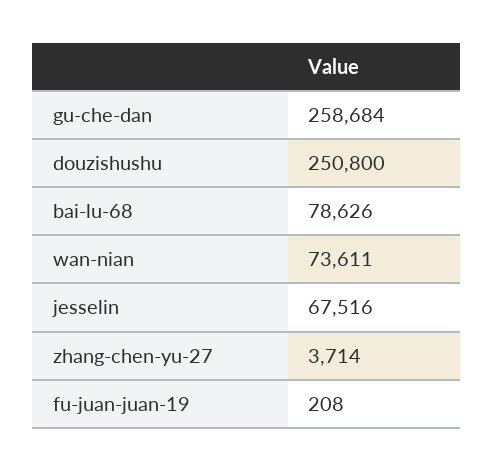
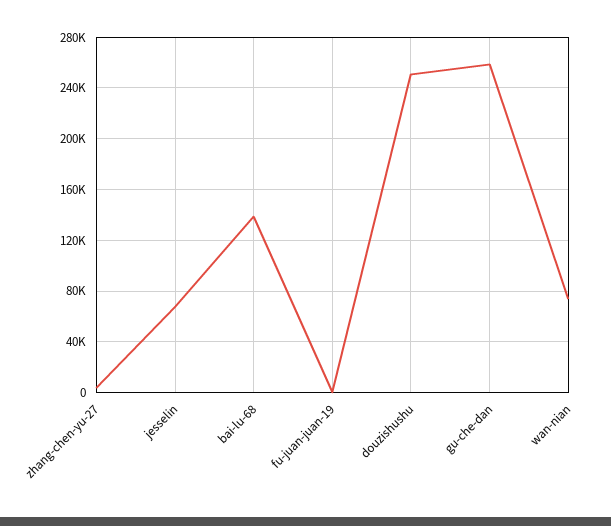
bai-lu-68: 78626 -> 140000

